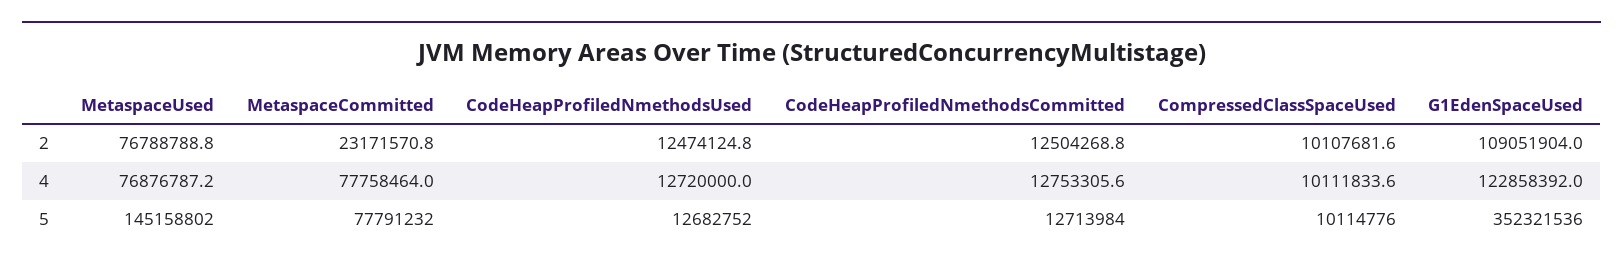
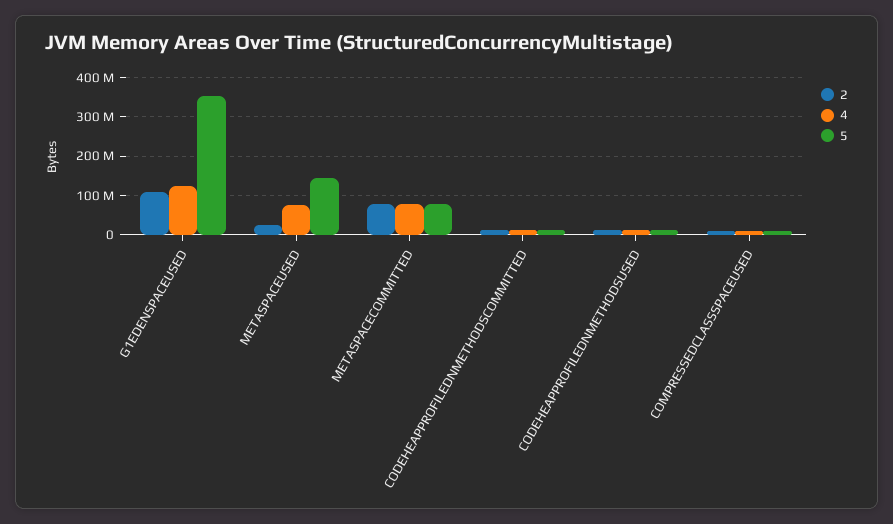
2, MetaspaceUsed: 76788788.8 -> 20000000
2, MetaspaceCommitted: 23171570.8 -> 80000000

